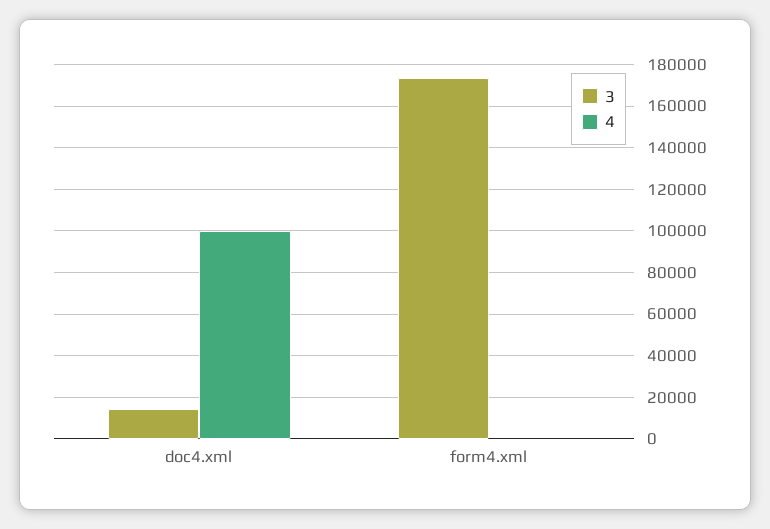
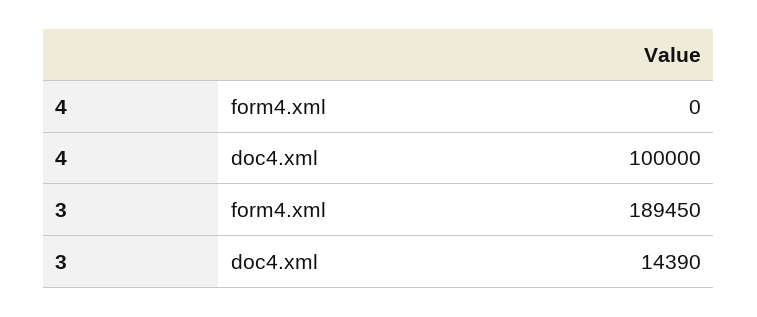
3, form4.xml: 175000 -> 189450

